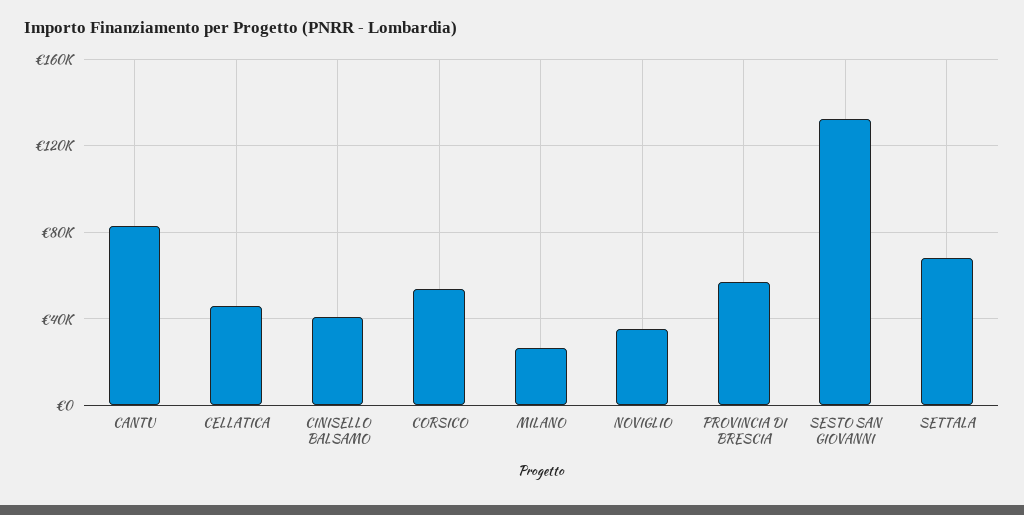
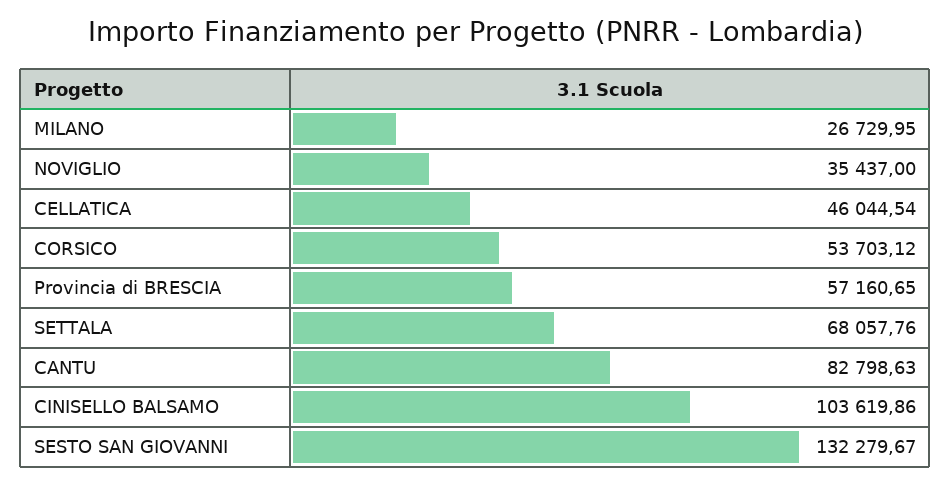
CINISELLO BALSAMO: 40000 -> 103619.86

